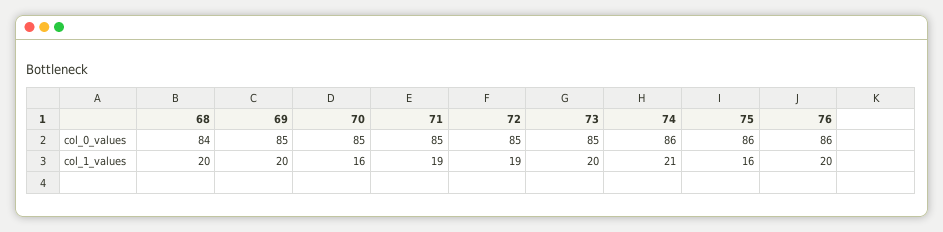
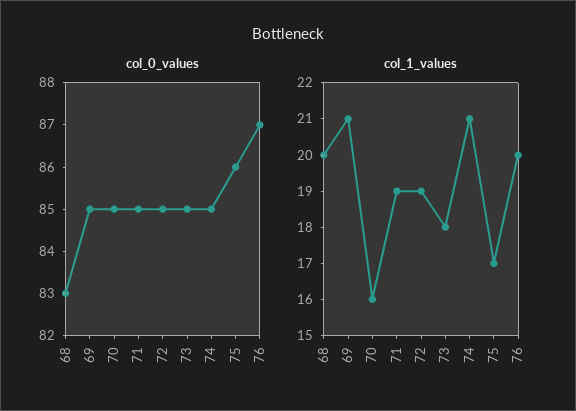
col_0_values, 68: 84 -> 83
col_0_values, 74: 86 -> 85
col_0_values, 76: 86 -> 87
col_1_values, 69: 20 -> 21
col_1_values, 73: 20 -> 18
col_1_values, 75: 16 -> 17

